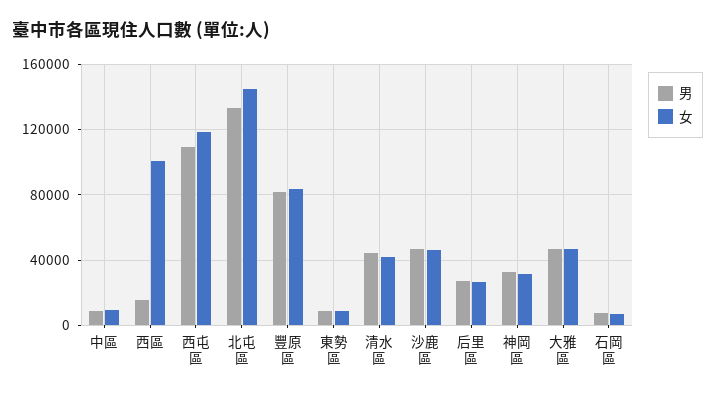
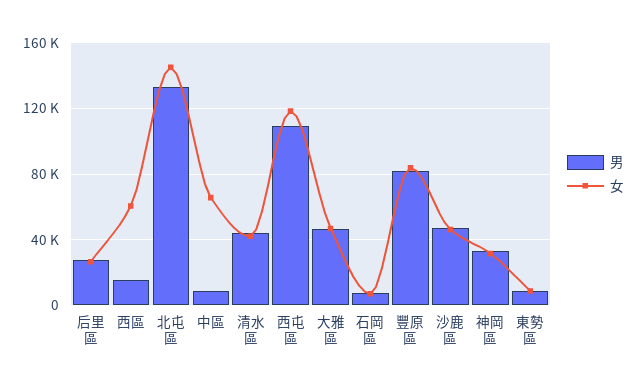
女, 中區: 10000 -> 65000
女, 西區: 100000 -> 60000

